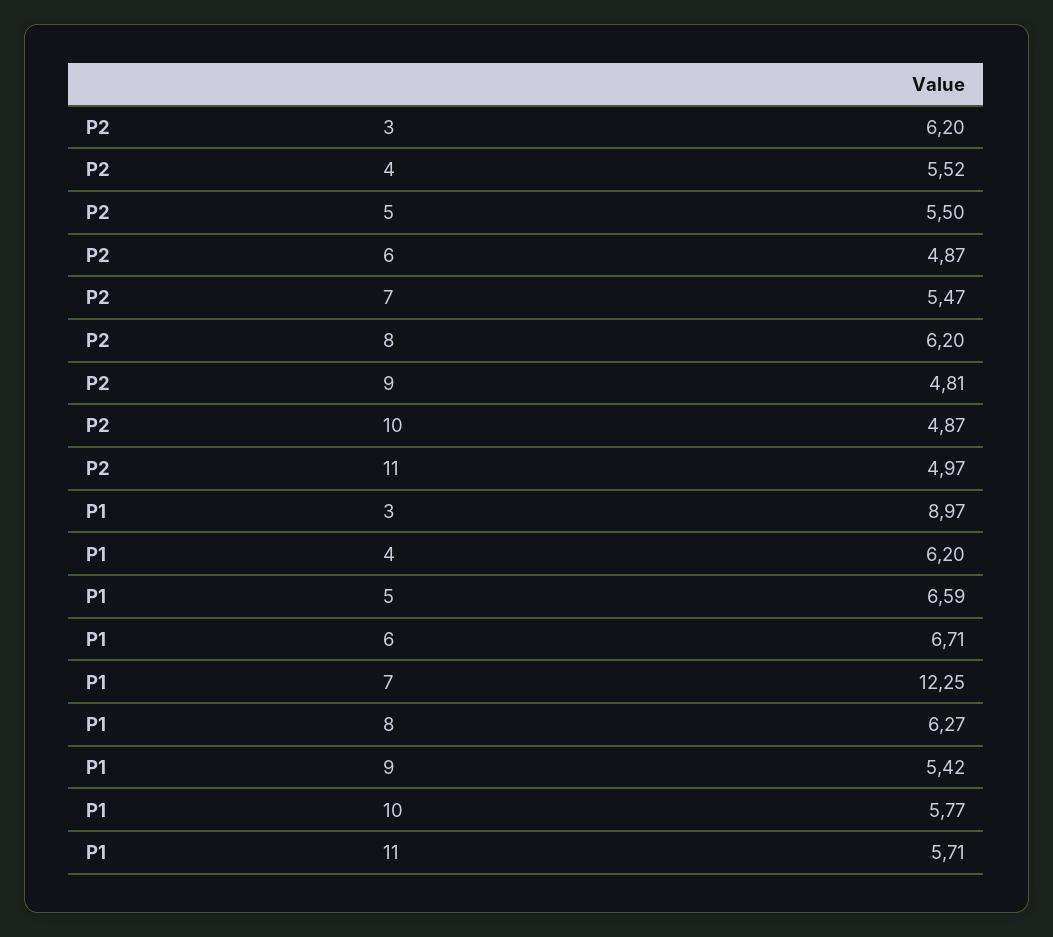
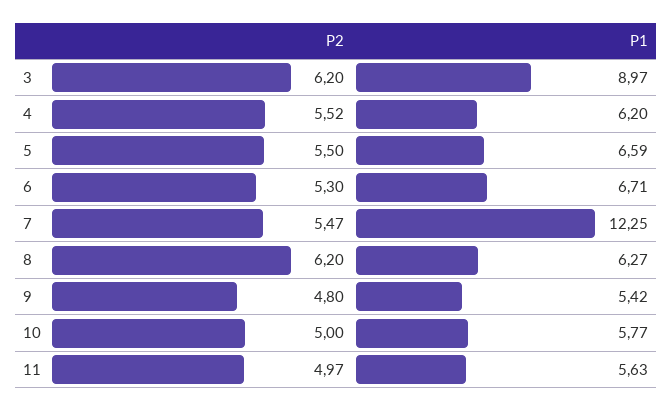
P2, 6: 4.87 -> 5.3
P2, 9: 4.81 -> 4.8
P2, 10: 4.87 -> 5
P1, 11: 5.71 -> 5.63

